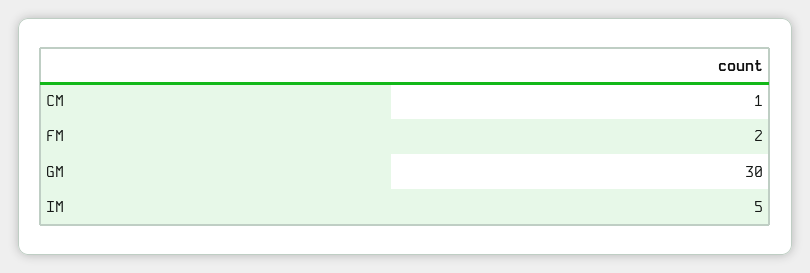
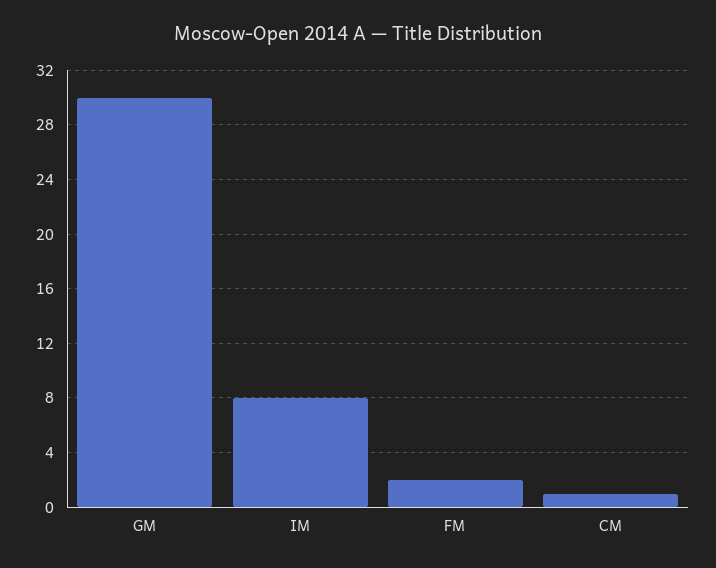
IM: 5 -> 8

